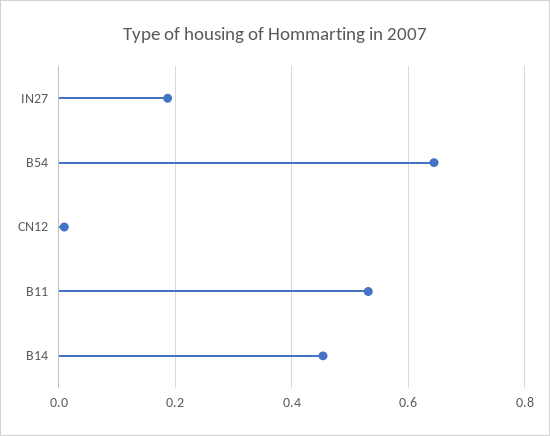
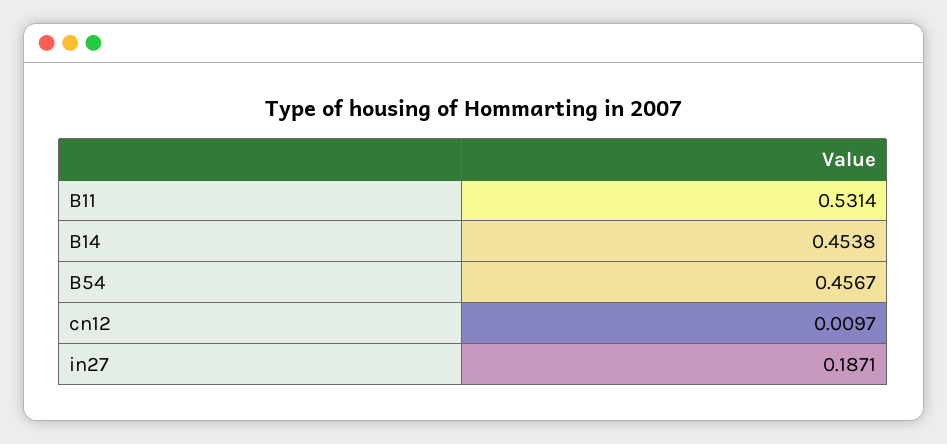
B54: 0.64 -> 0.4567

